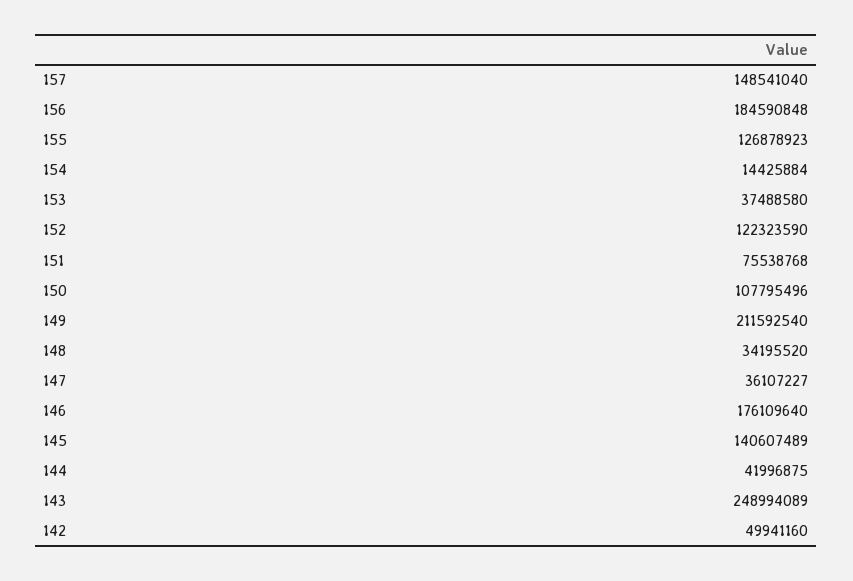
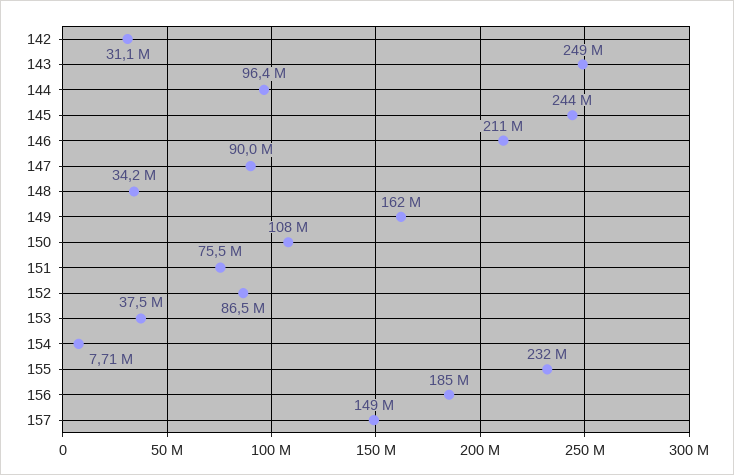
155: 126878923 -> 232000000
154: 14425884 -> 7710000
152: 122323590 -> 86500000
149: 211592540 -> 162000000
147: 36107227 -> 90000000
146: 176109640 -> 211000000
145: 140607489 -> 244000000
144: 41996875 -> 96400000
142: 49941160 -> 31100000

